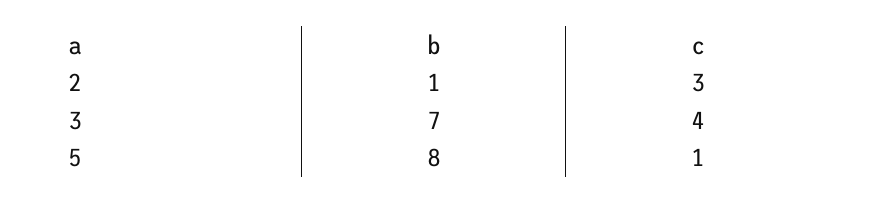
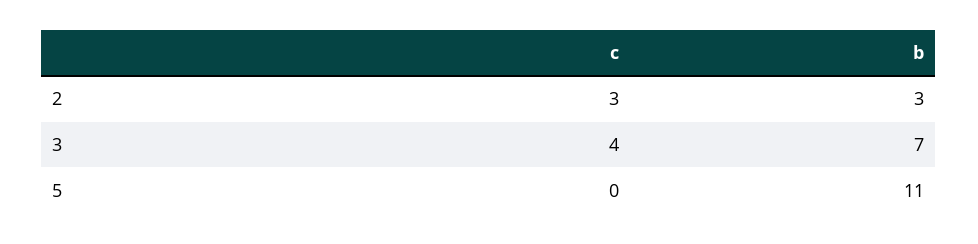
b, 2: 1 -> 3
b, 5: 8 -> 11
c, 5: 1 -> 0

